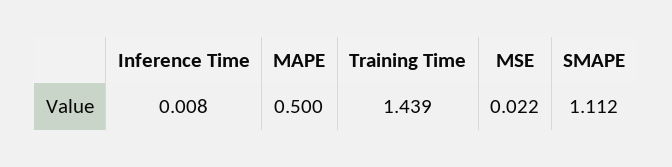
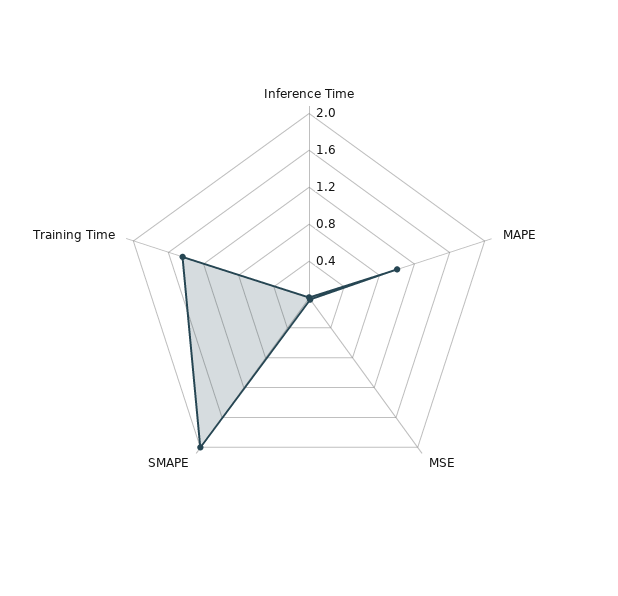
MAPE: 0.5 -> 1
SMAPE: 1.112 -> 2

